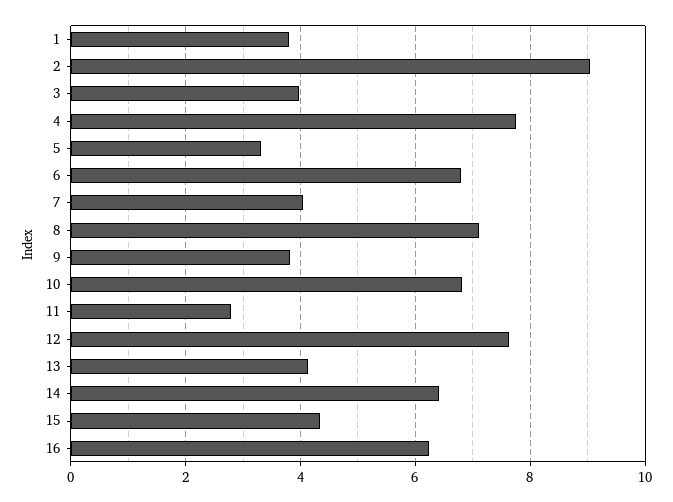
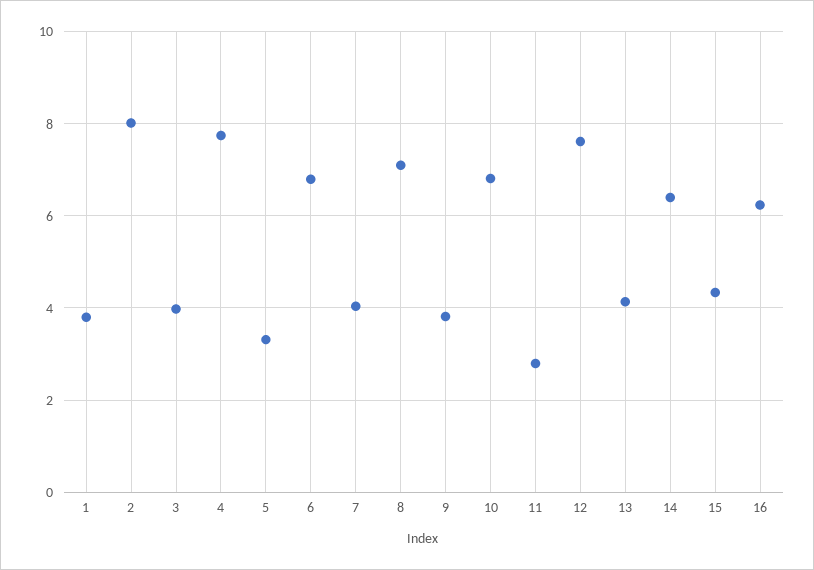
2: 9 -> 8

